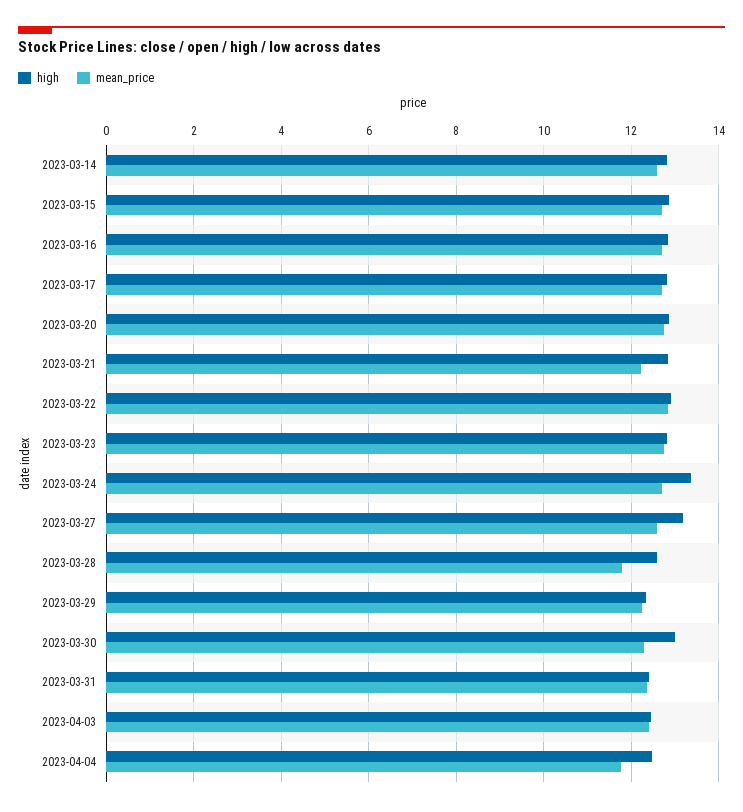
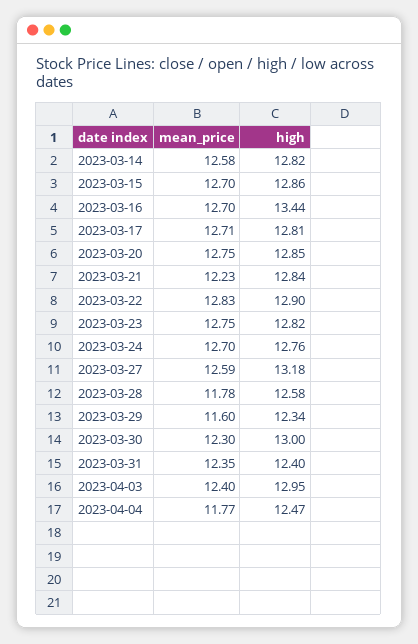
high, 2023-03-16: 12.8 -> 13.44
high, 2023-03-24: 13.4 -> 12.76
mean_price, 2023-03-29: 12.2 -> 11.6
high, 2023-04-03: 12.4 -> 12.95

